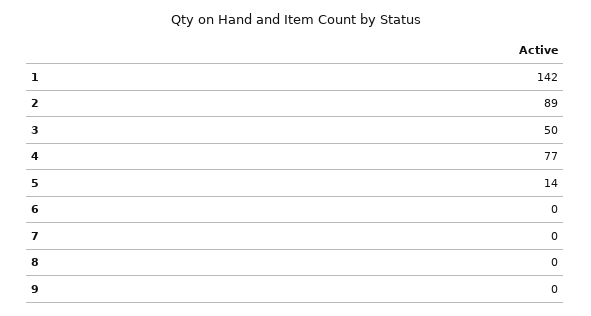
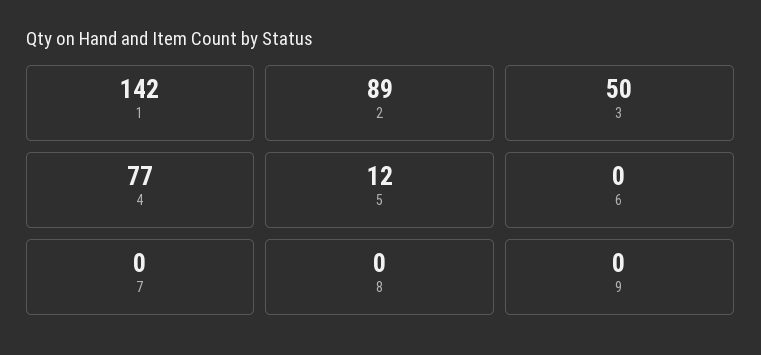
5: 14 -> 12

